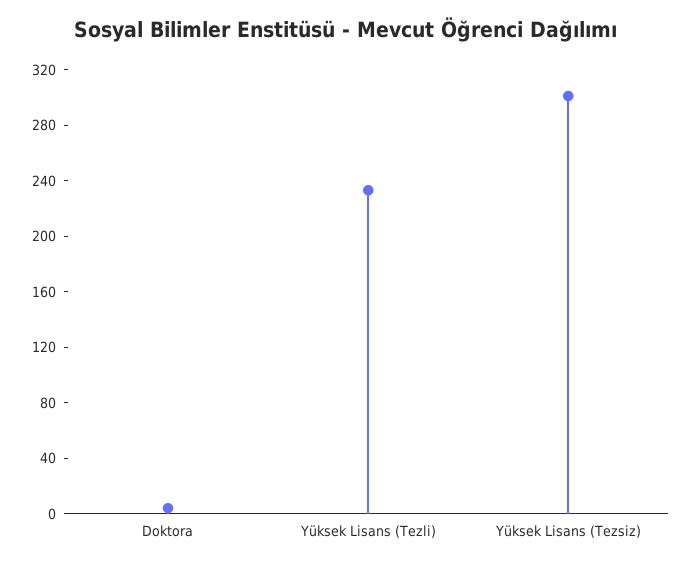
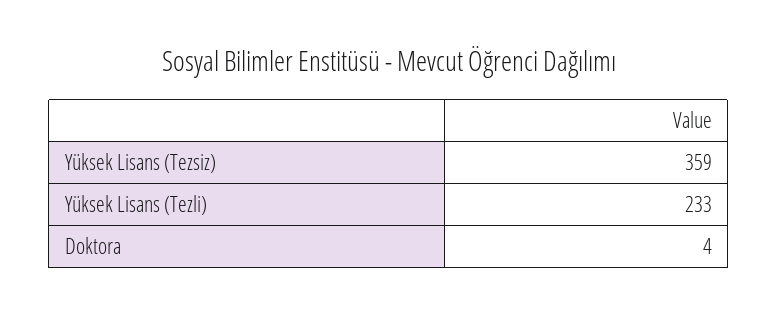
Yüksek Lisans (Tezsiz): 300 -> 359

